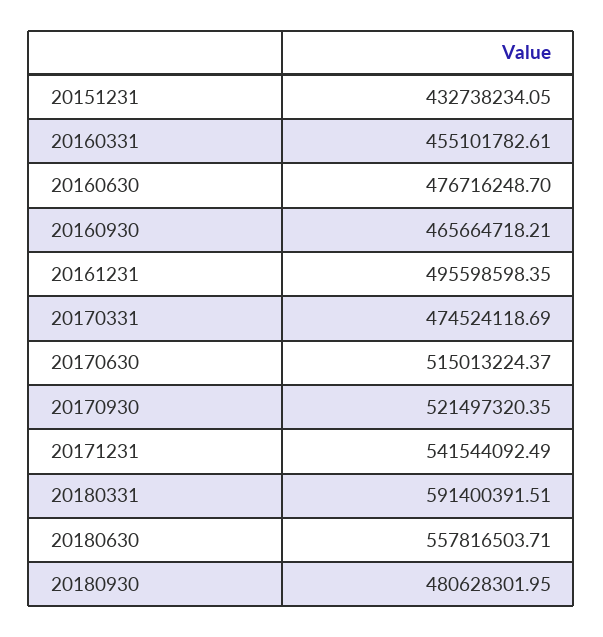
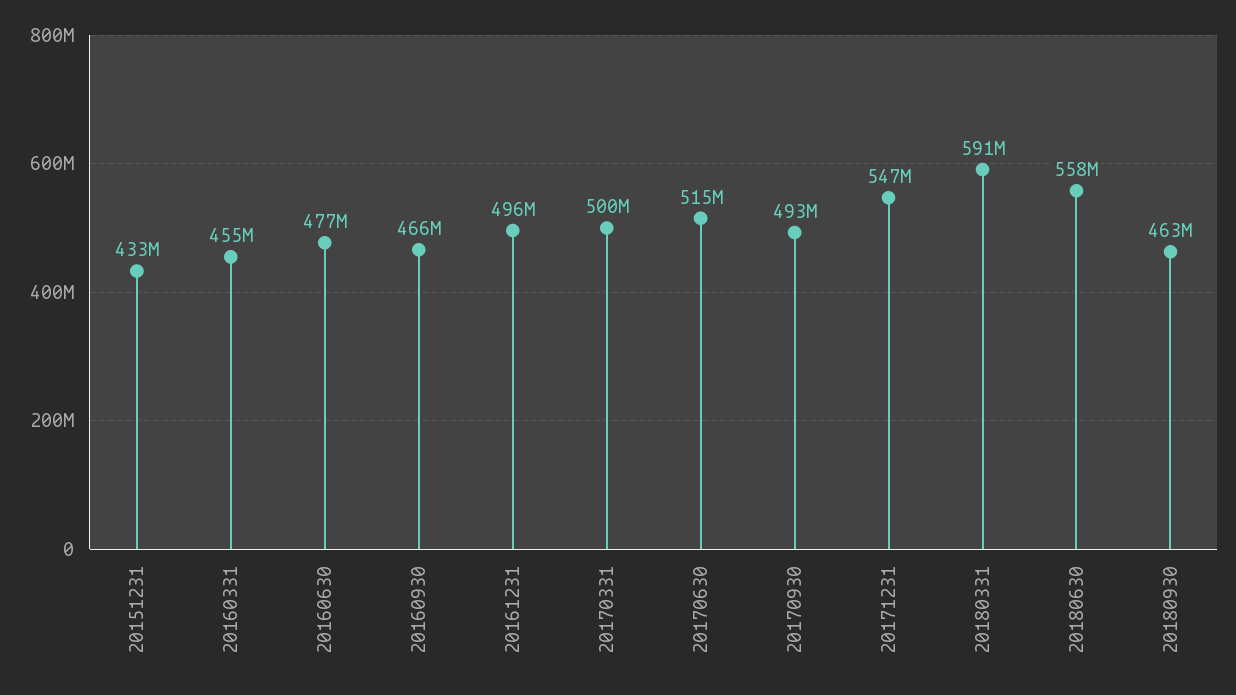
20170331: 474524118.69 -> 500000000
20170930: 521497320.35 -> 493000000
20171231: 541544092.49 -> 547000000
20180930: 480628301.95 -> 463000000

